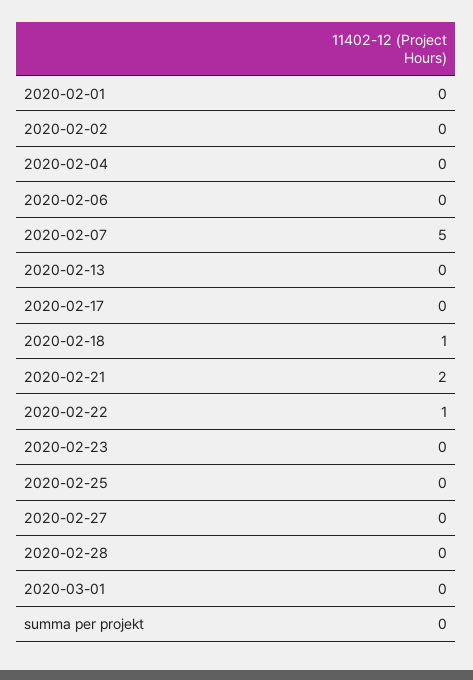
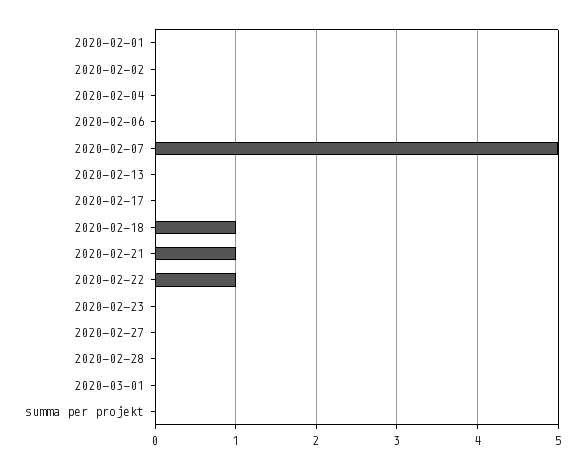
2020-02-21: 2 -> 1
2020-02-25: 0 -> none

